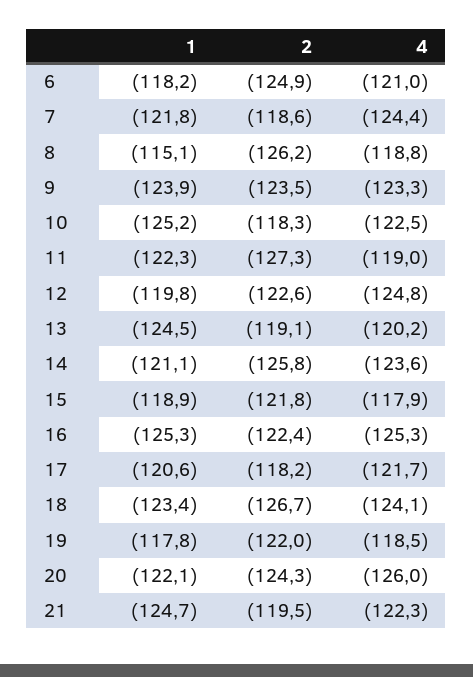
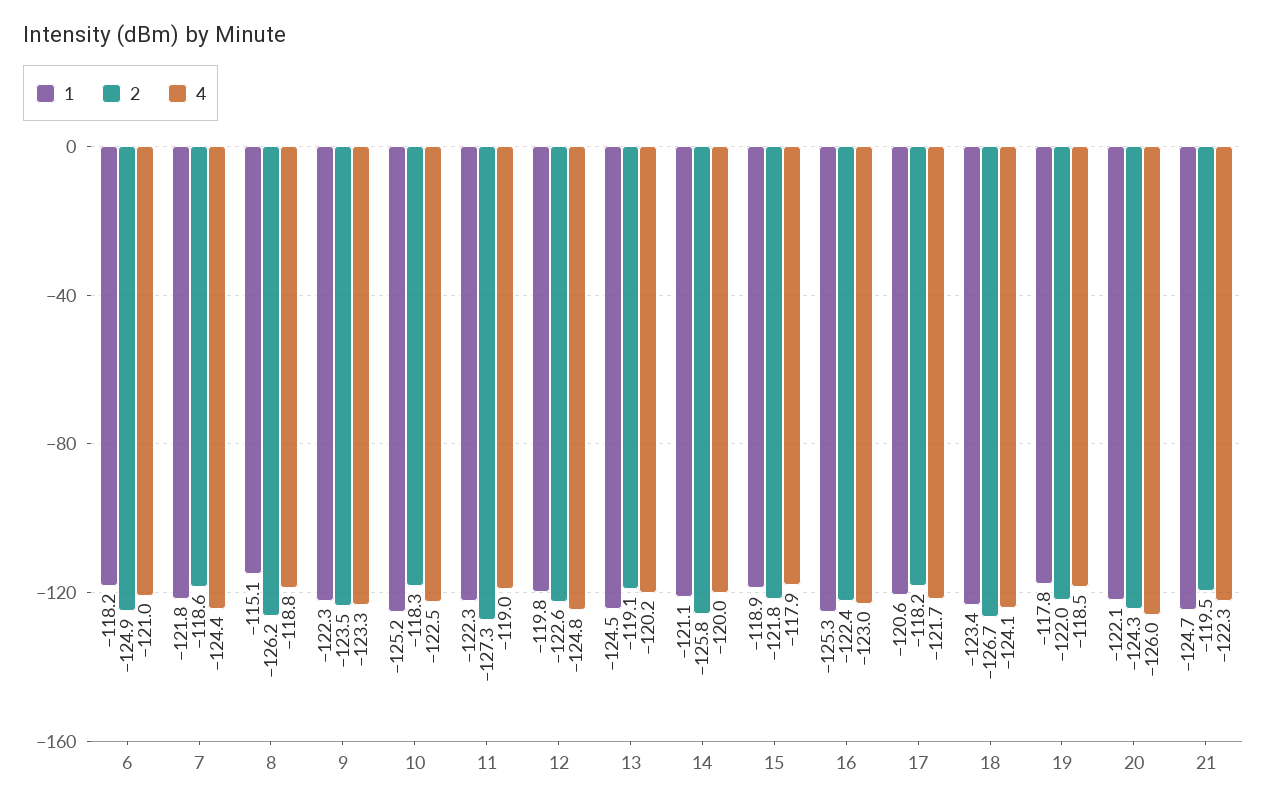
1, 9: -123.9 -> -122.3
4, 14: -123.6 -> -120
4, 16: -125.3 -> -123

